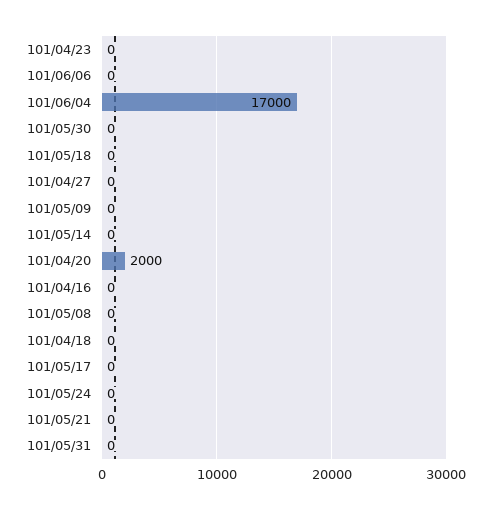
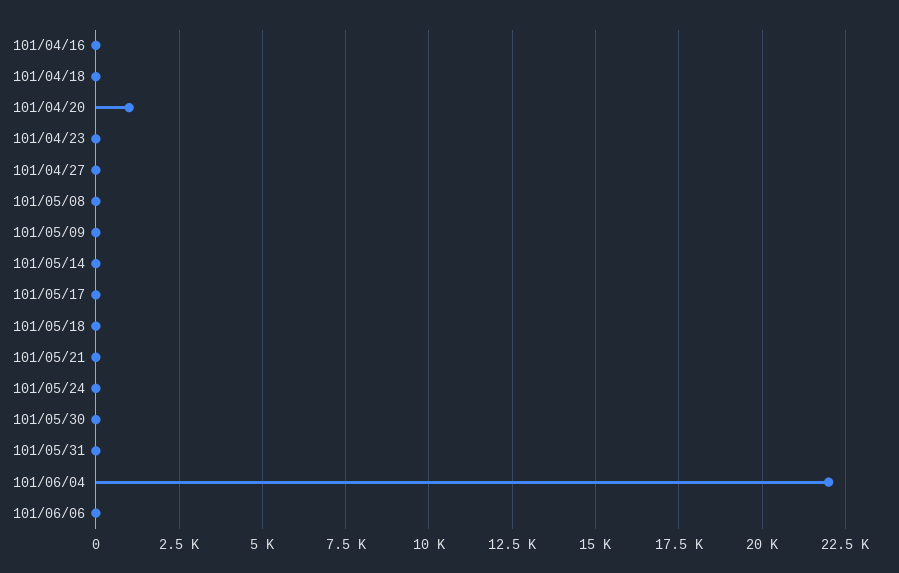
101/06/04: 17000 -> 22000
101/04/20: 2000 -> 1000

